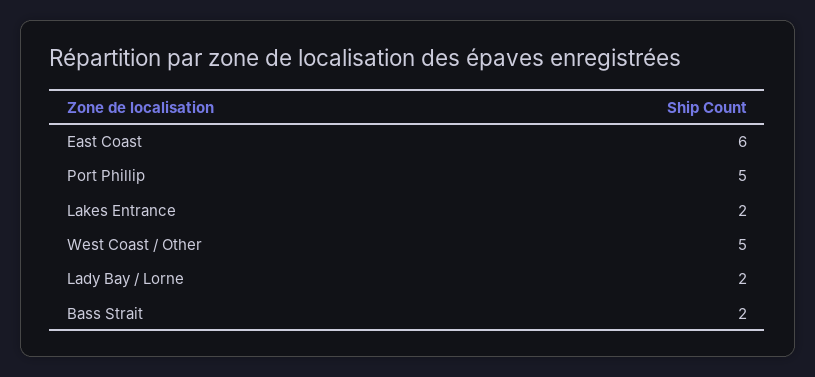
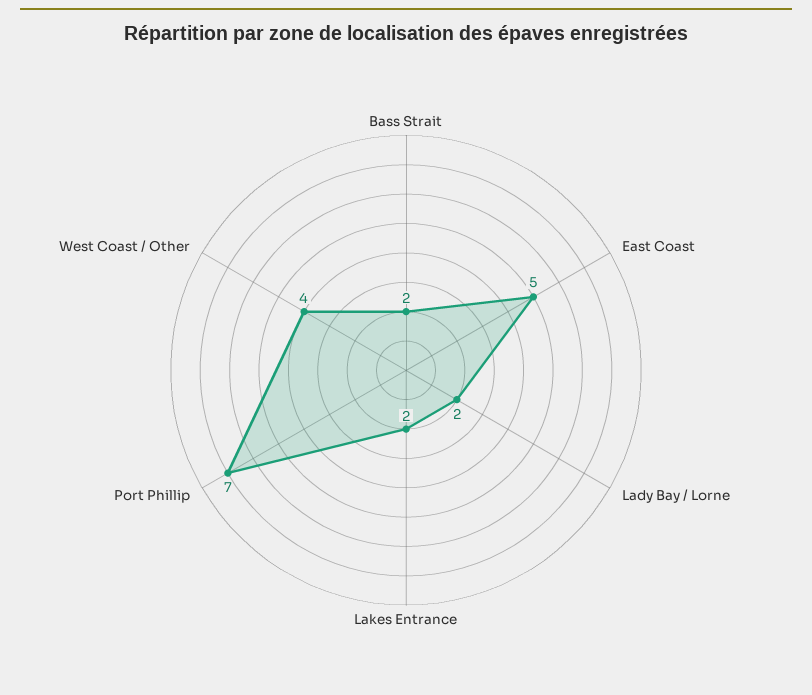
East Coast: 6 -> 5
Port Phillip: 5 -> 7
West Coast / Other: 5 -> 4

